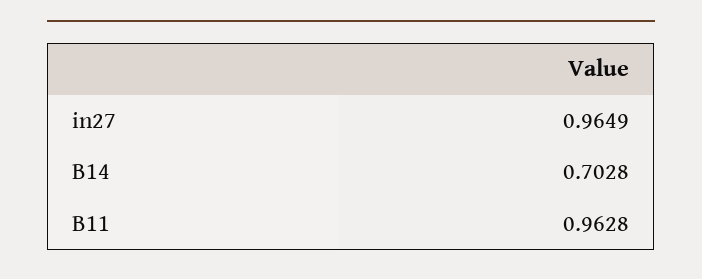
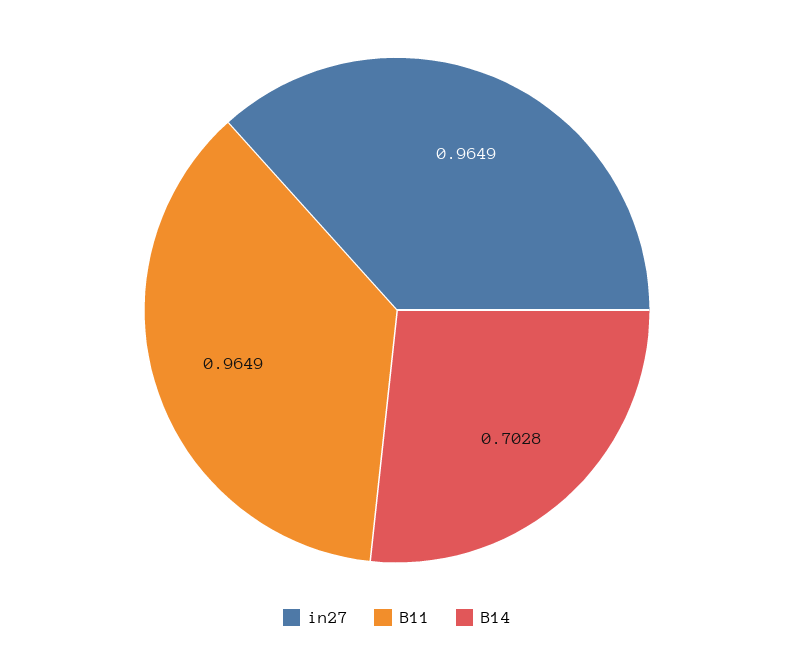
B11: 0.9628 -> 0.9649

